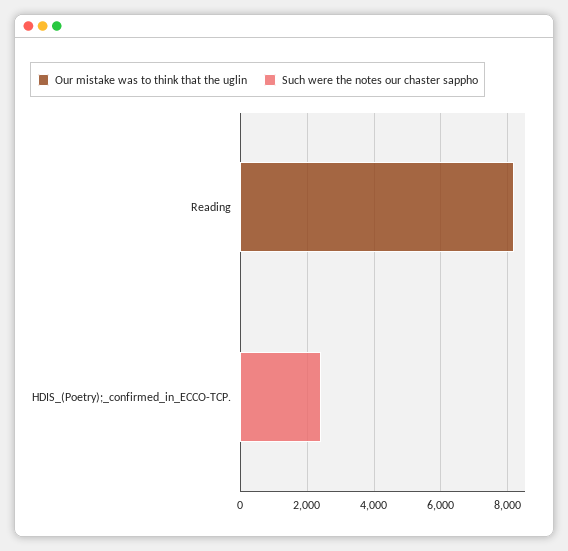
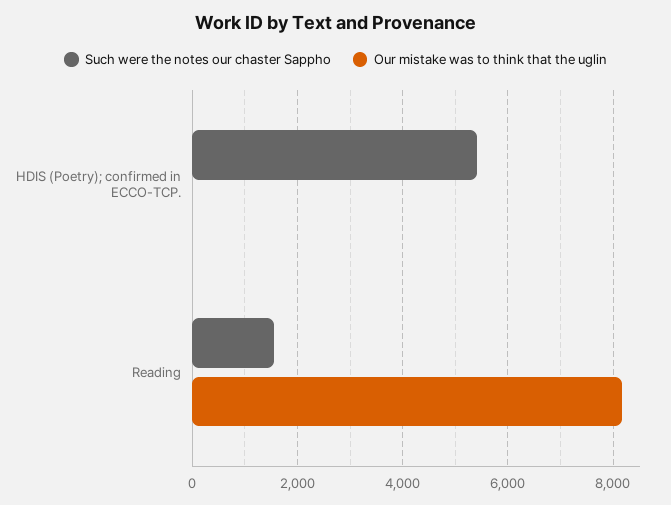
Such were the notes our chaster sappho, Reading: 0 -> 1600
Such were the notes our chaster sappho, HDIS_(Poetry);_confirmed_in_ECCO-TCP.: 2500 -> 5400

